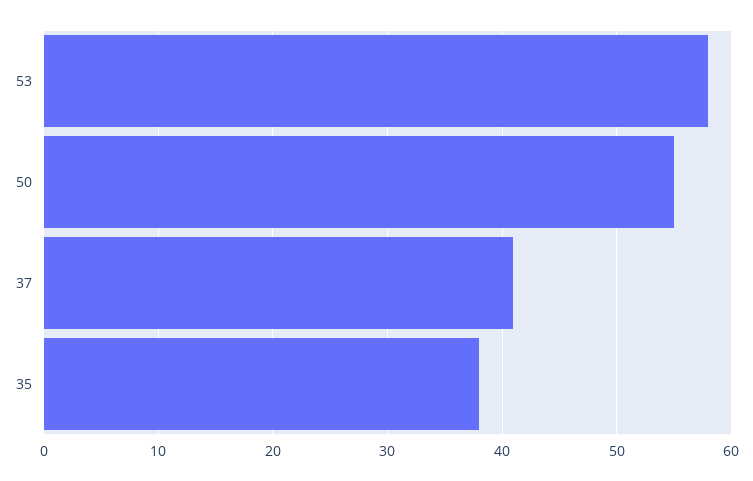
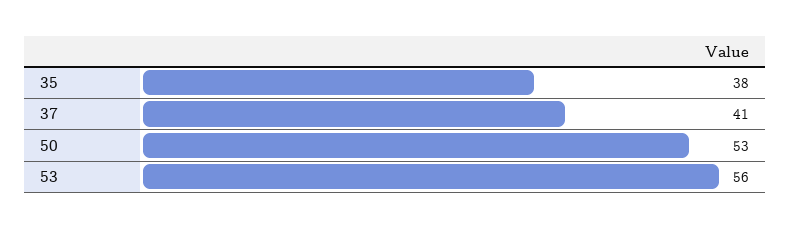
53: 58 -> 56
50: 55 -> 53

